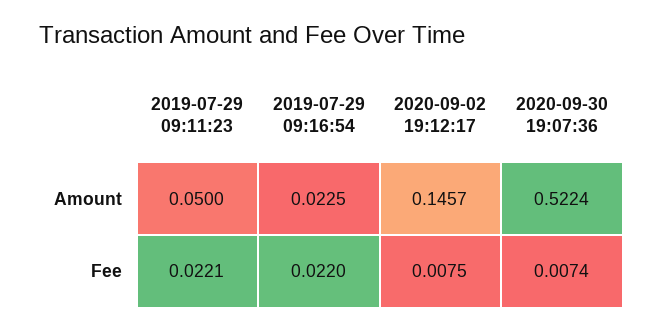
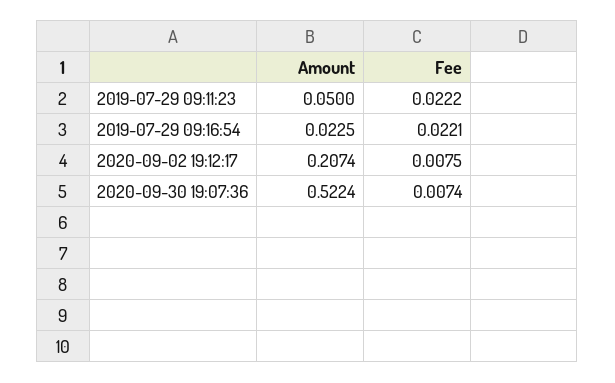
2020-09-02 19:12:17, Amount: 0.1457 -> 0.2074
2019-07-29 09:11:23, Fee: 0.0221 -> 0.0222
2019-07-29 09:16:54, Fee: 0.022 -> 0.0221

